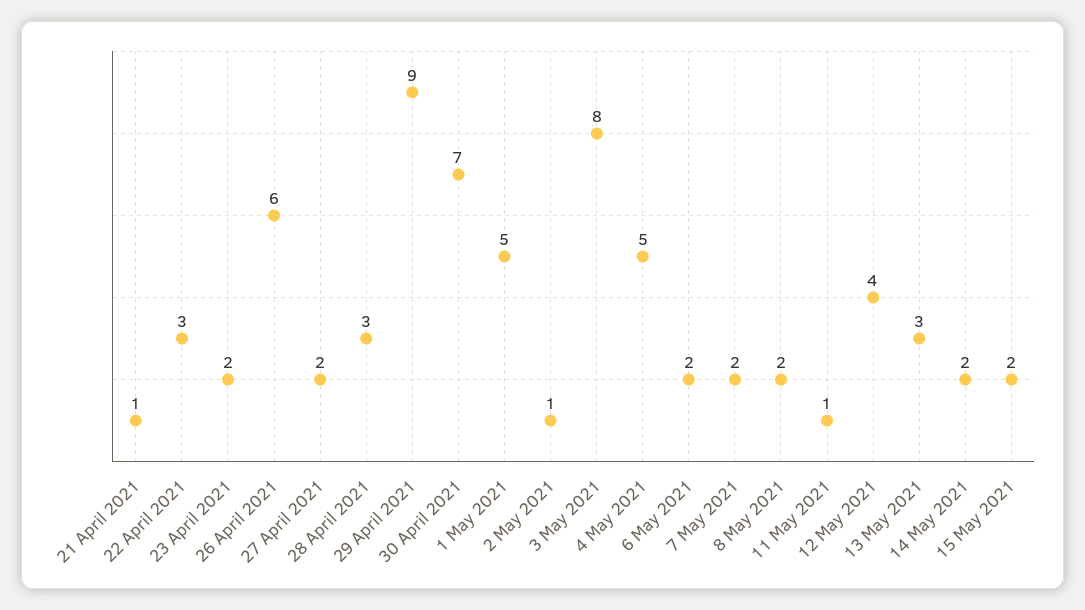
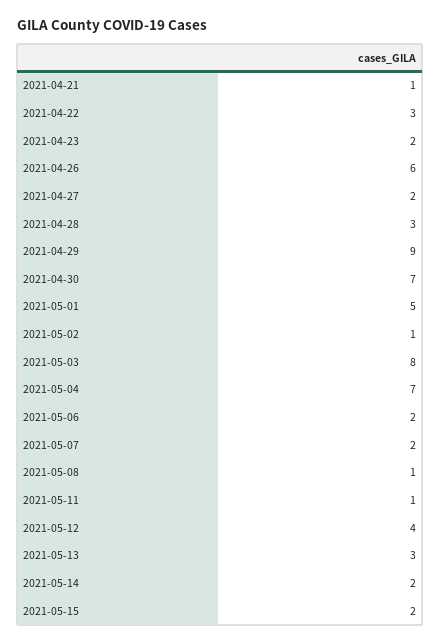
4 May 2021: 5 -> 7
8 May 2021: 2 -> 1

